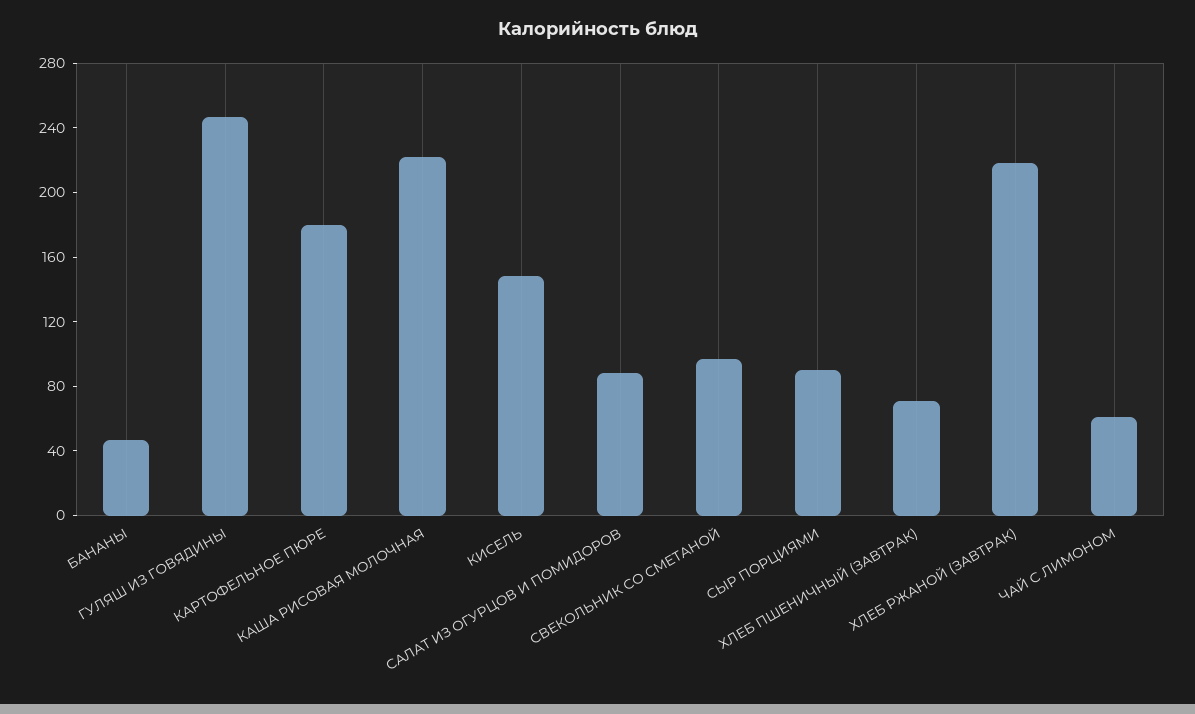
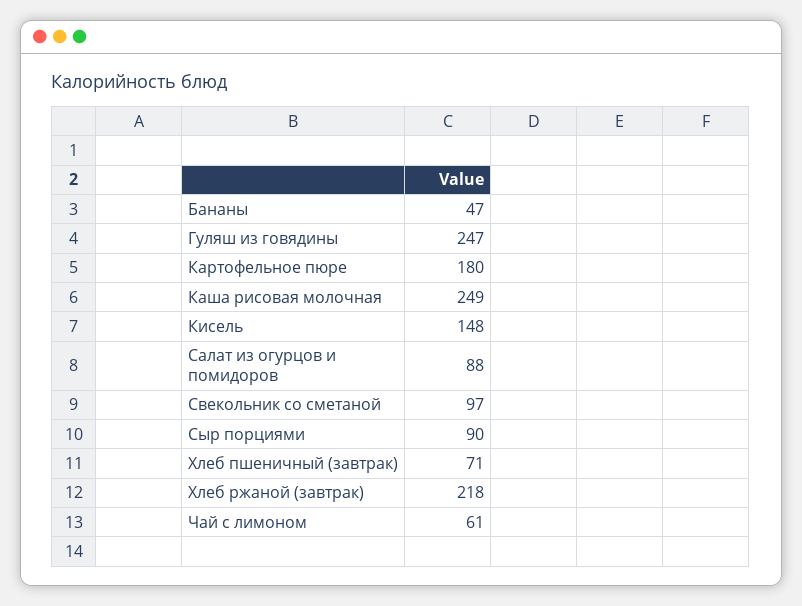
КАША РИСОВАЯ МОЛОЧНАЯ: 220 -> 249

